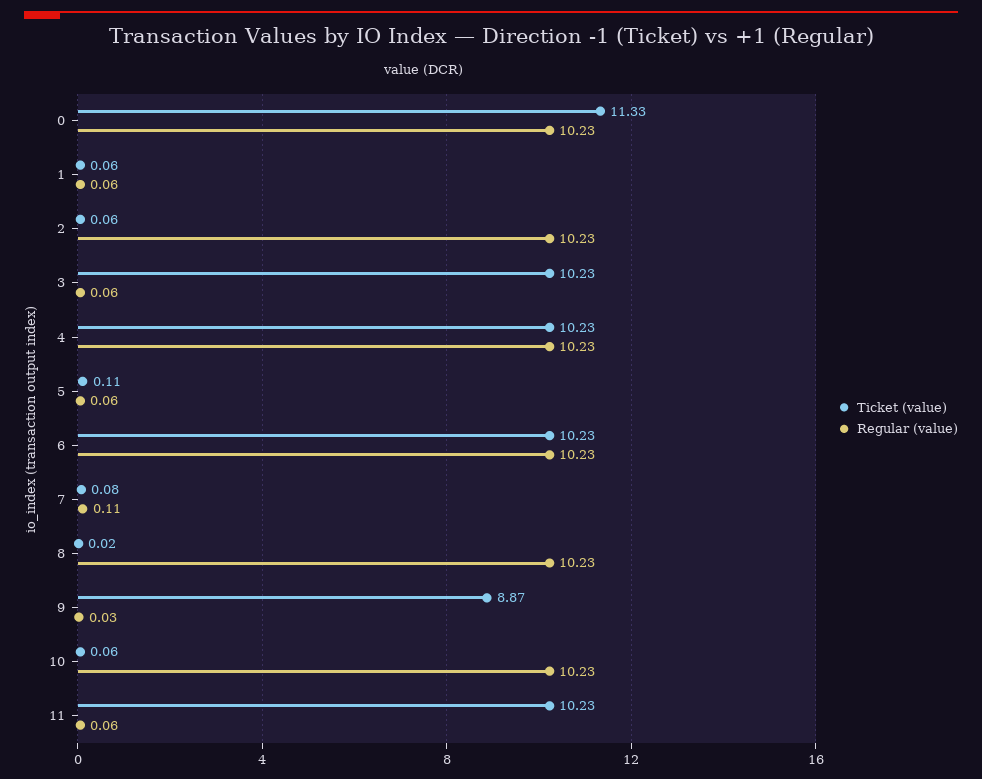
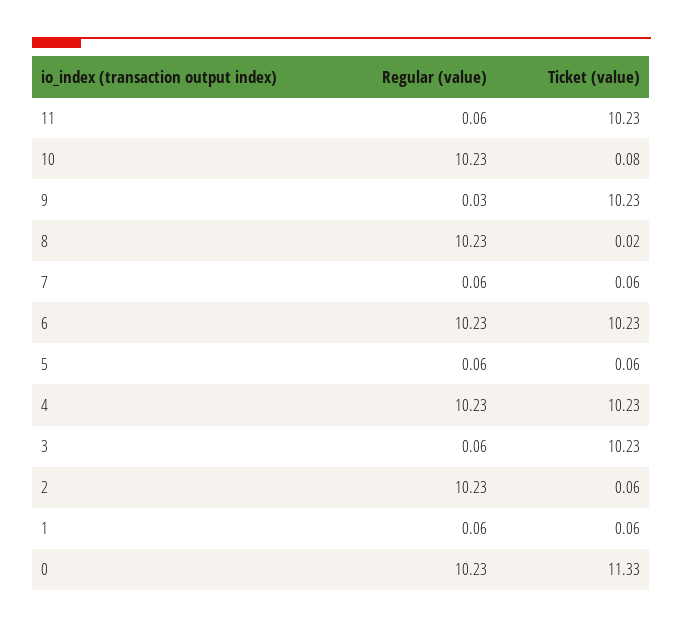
Ticket (value), 5: 0.11 -> 0.06
Ticket (value), 7: 0.08 -> 0.06
Regular (value), 7: 0.11 -> 0.06
Ticket (value), 9: 8.87 -> 10.23
Ticket (value), 10: 0.06 -> 0.08

